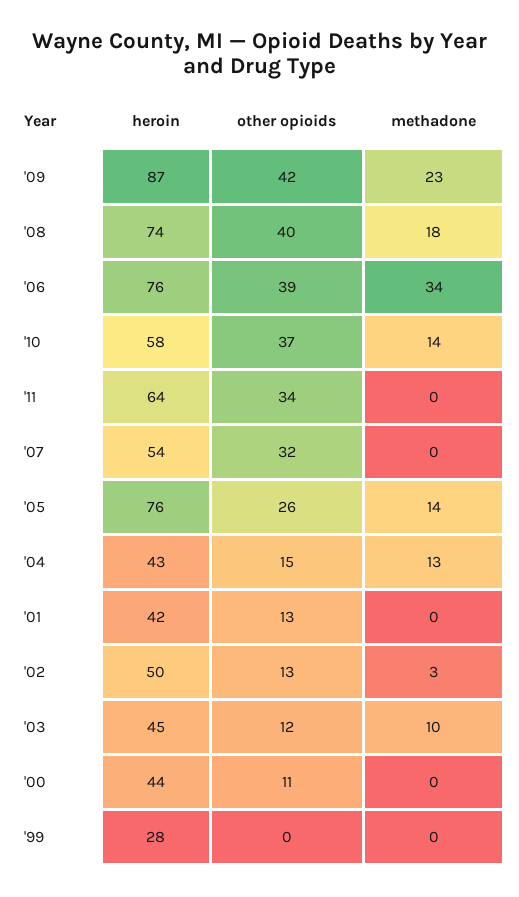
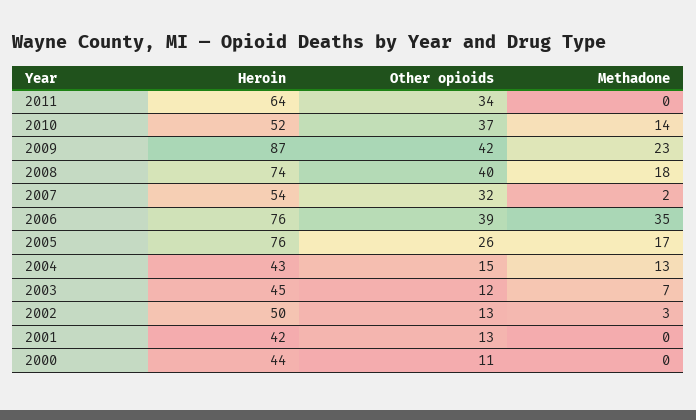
methadone, '06: 34 -> 35
heroin, '10: 58 -> 52
methadone, '07: 0 -> 2
methadone, '05: 14 -> 17
methadone, '03: 10 -> 7
heroin, '99: 28 -> none
other opioids, '99: 0 -> none
methadone, '99: 0 -> none

